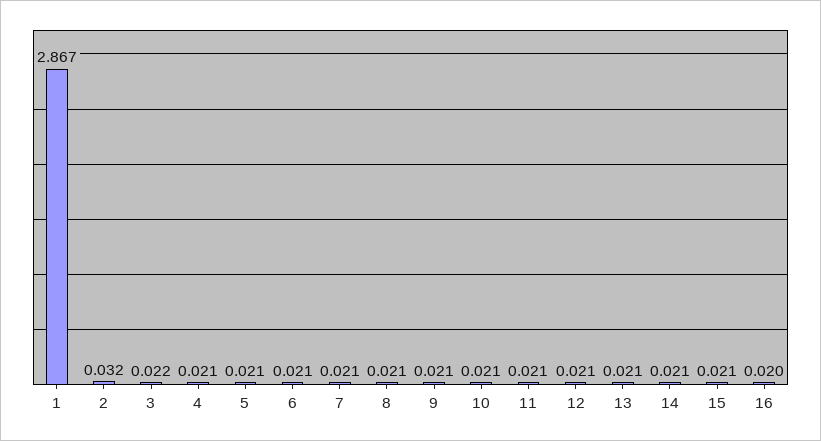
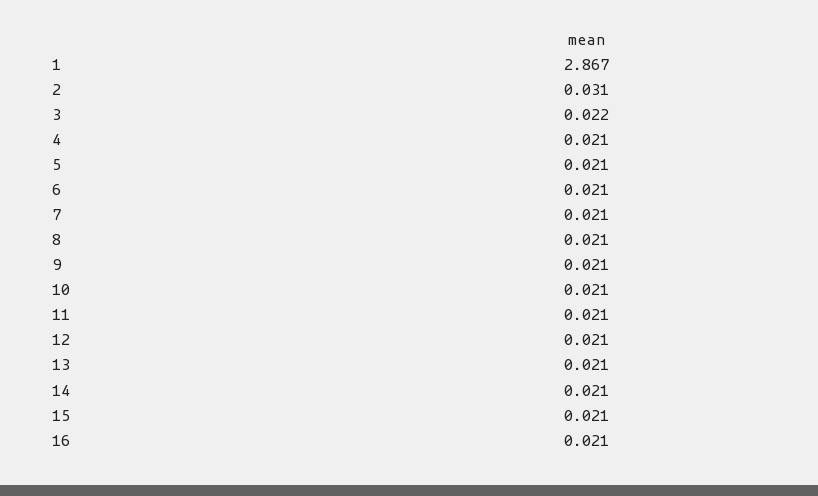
2: 0.032 -> 0.031
16: 0.02 -> 0.021

